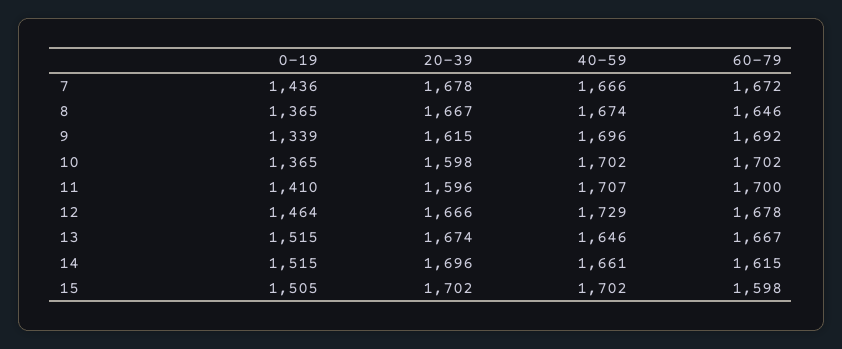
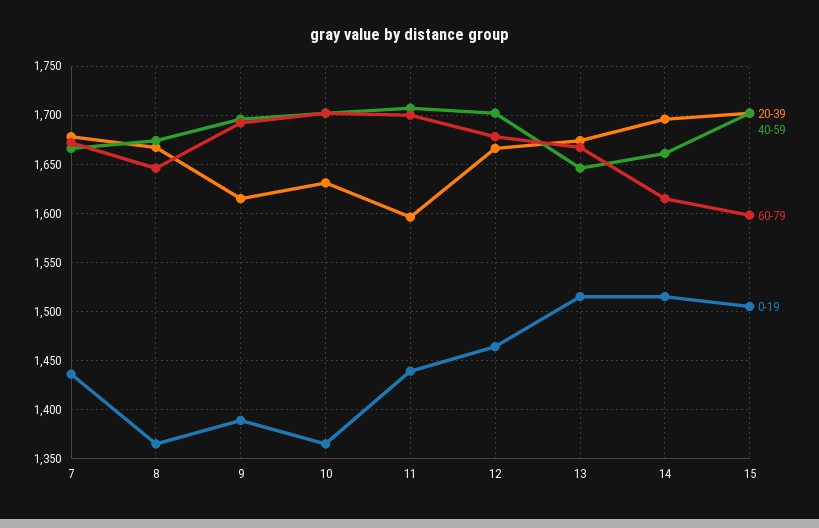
0-19, 9: 1339 -> 1390
20-39, 10: 1598 -> 1630
0-19, 11: 1410 -> 1440
40-59, 12: 1729 -> 1700

